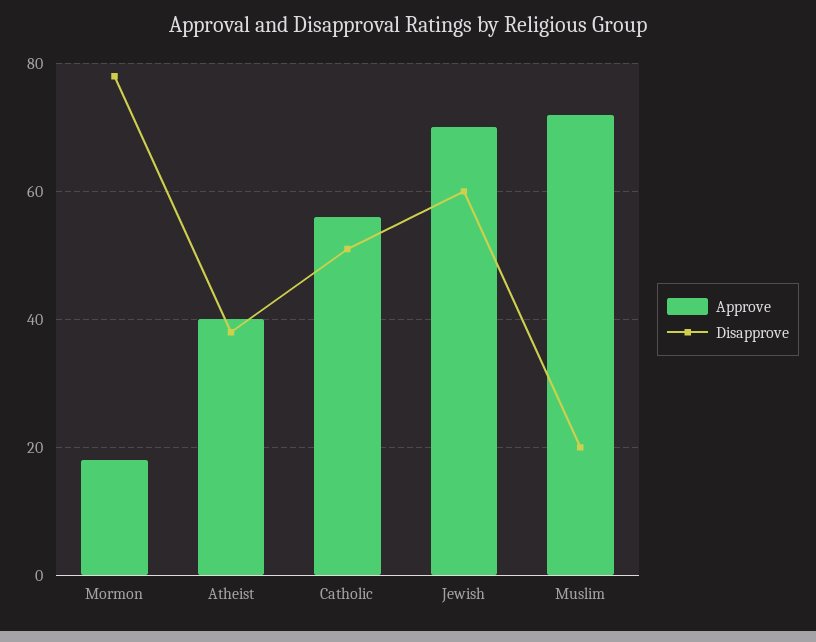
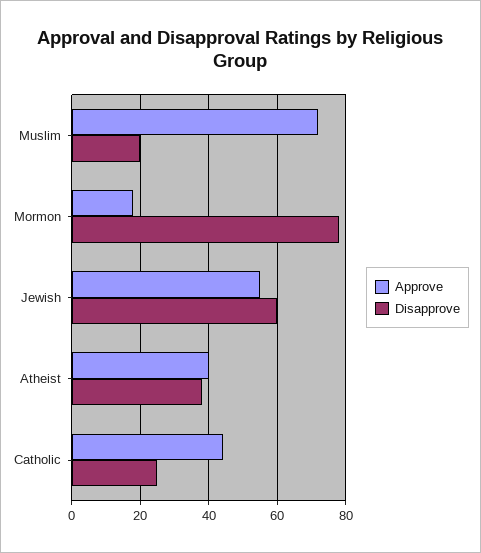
Approve, Catholic: 55 -> 45
Disapprove, Catholic: 50 -> 25
Approve, Jewish: 70 -> 55

